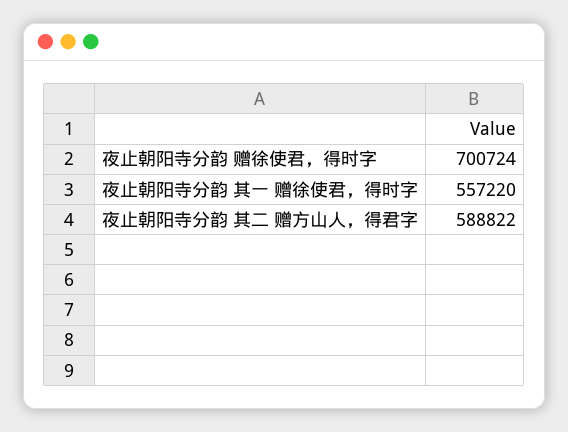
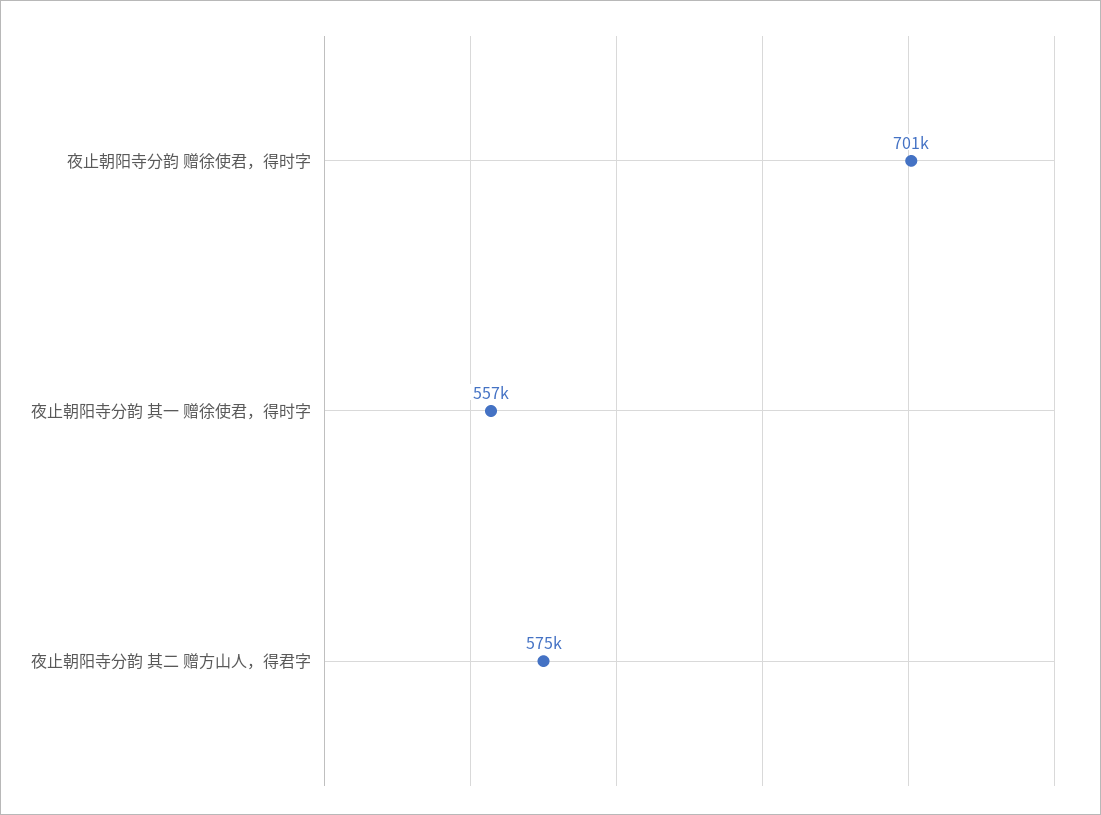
夜止朝阳寺分韵 其二 赠方山人，得君字: 588822 -> 575000

